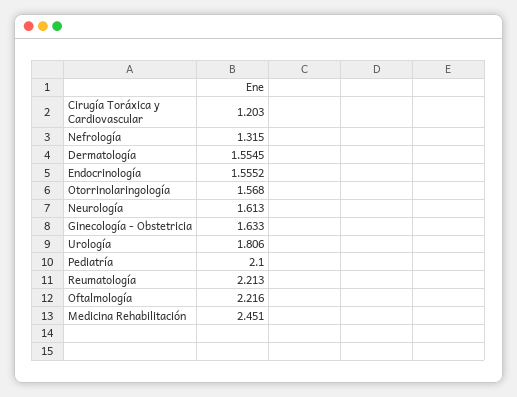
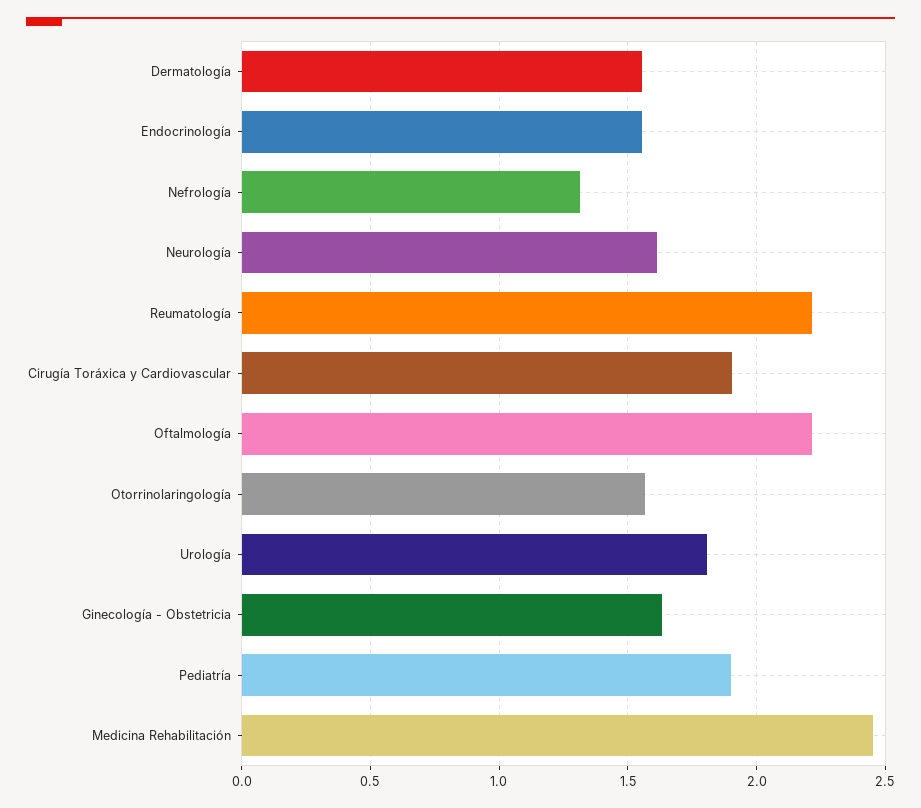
Cirugía Toráxica y Cardiovascular: 1.203 -> 1.9
Pediatría: 2.1 -> 1.9

